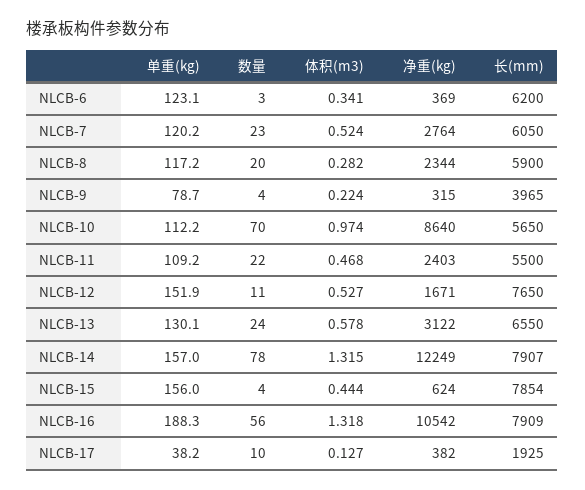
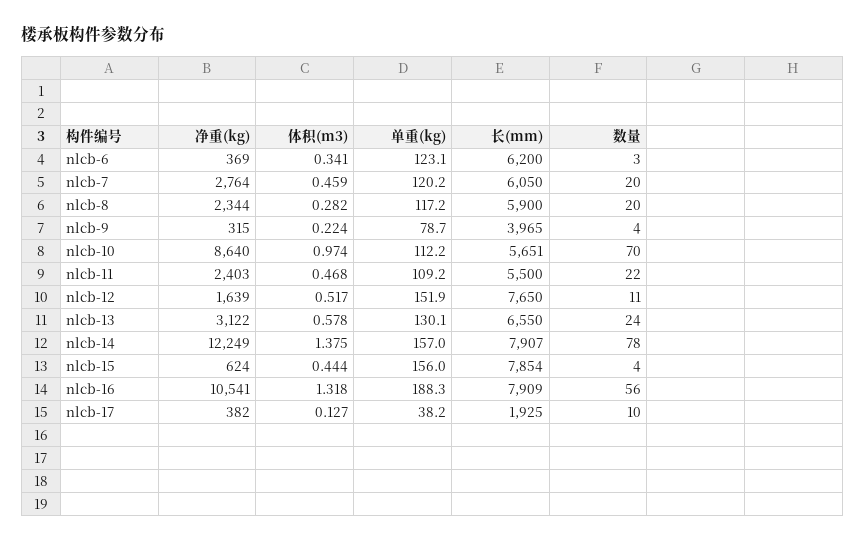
数量, NLCB-7: 23 -> 20
体积(m3), NLCB-7: 0.524 -> 0.459
长(mm), NLCB-10: 5650 -> 5651
体积(m3), NLCB-12: 0.527 -> 0.517
净重(kg), NLCB-12: 1671 -> 1639
体积(m3), NLCB-14: 1.315 -> 1.375
净重(kg), NLCB-16: 10542 -> 10541

